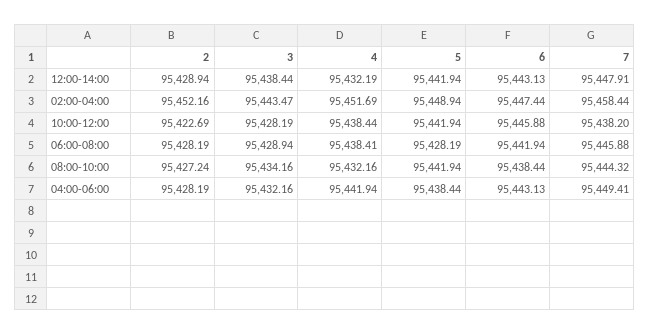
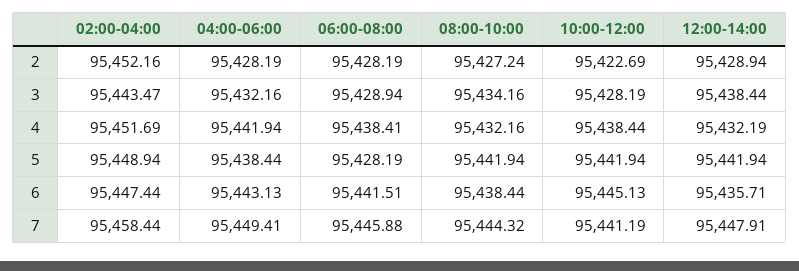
6, 12:00-14:00: 95443.13 -> 95435.71
6, 10:00-12:00: 95445.88 -> 95445.13
7, 10:00-12:00: 95438.2 -> 95441.19
6, 06:00-08:00: 95441.94 -> 95441.51

